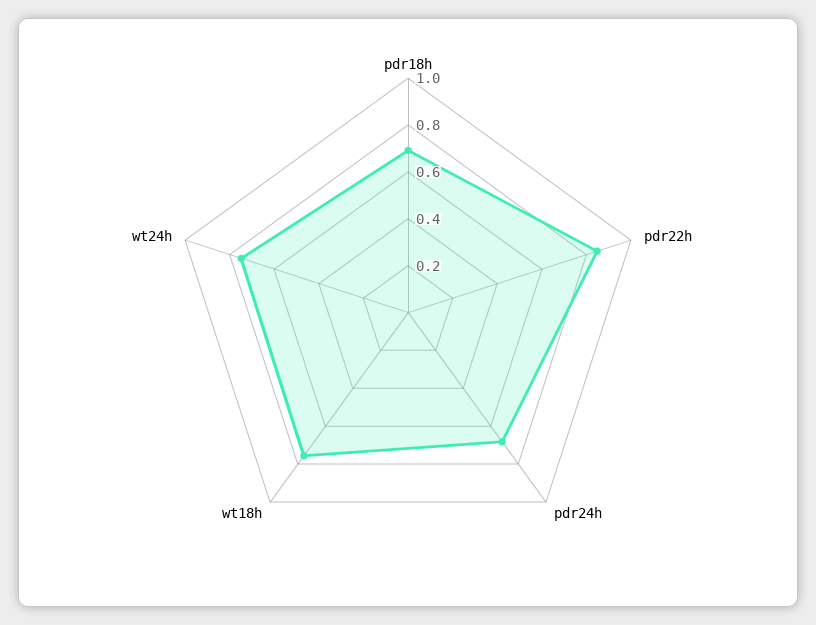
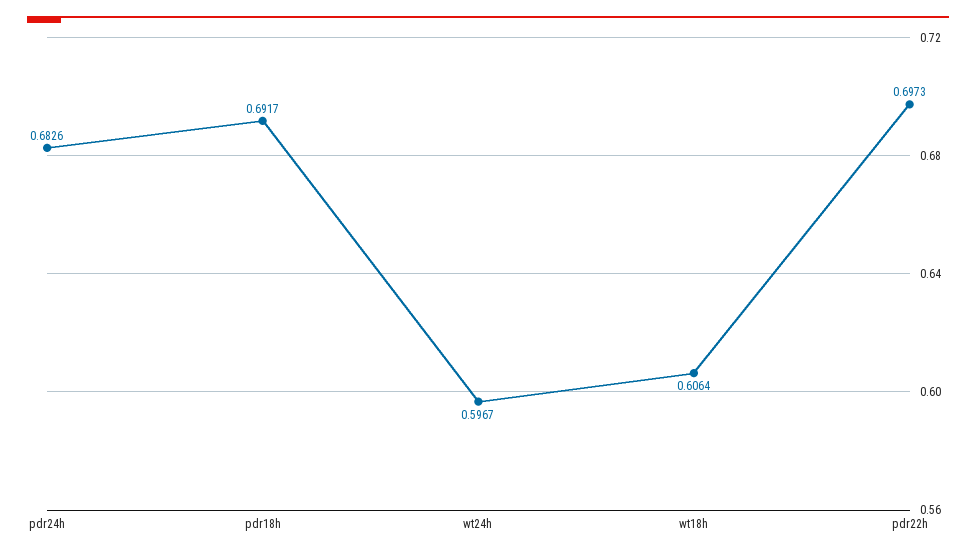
pdr22h: 0.85 -> 0.6973
wt18h: 0.75 -> 0.6064
wt24h: 0.75 -> 0.5967

